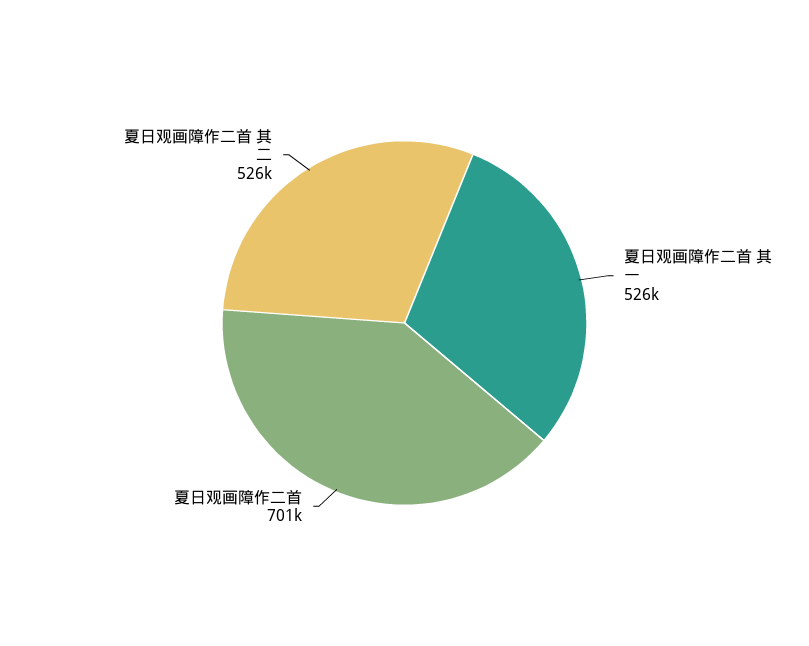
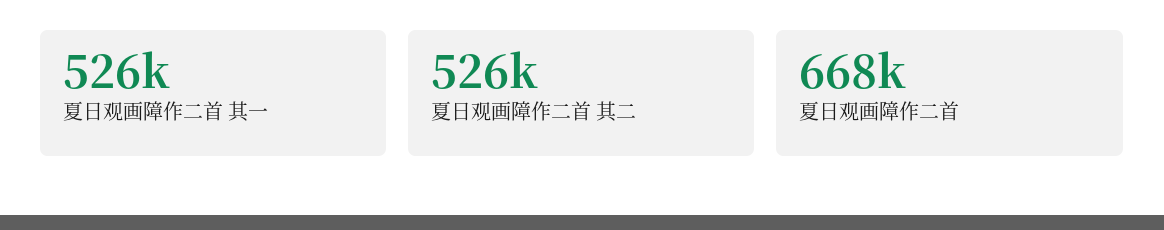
夏日观画障作二首: 701000 -> 668000

